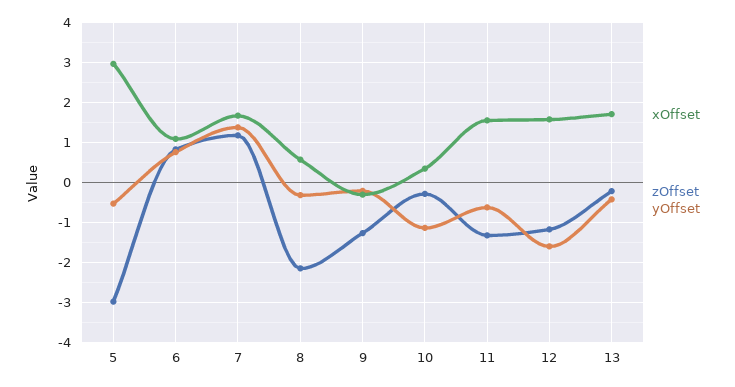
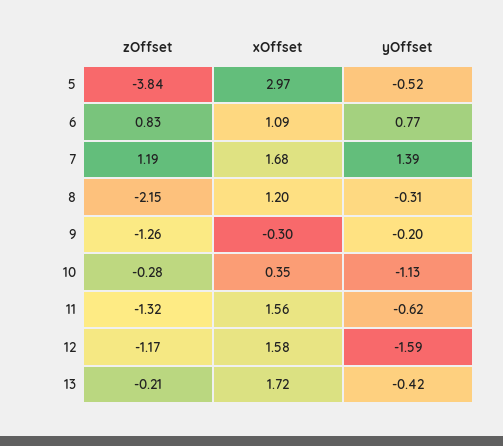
zOffset, 5: -3 -> -3.84
xOffset, 8: 0.6 -> 1.2

